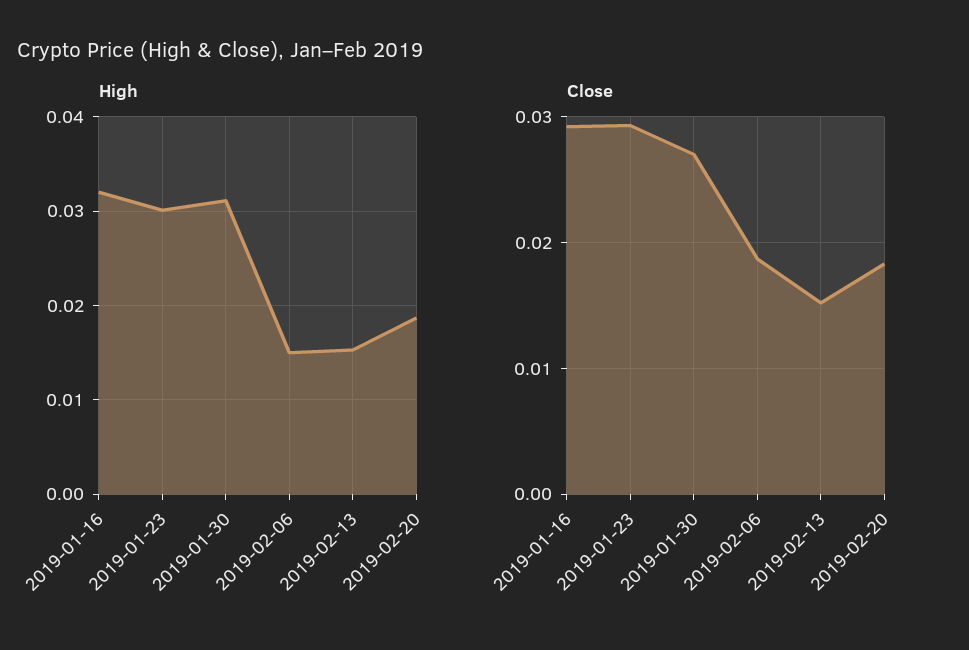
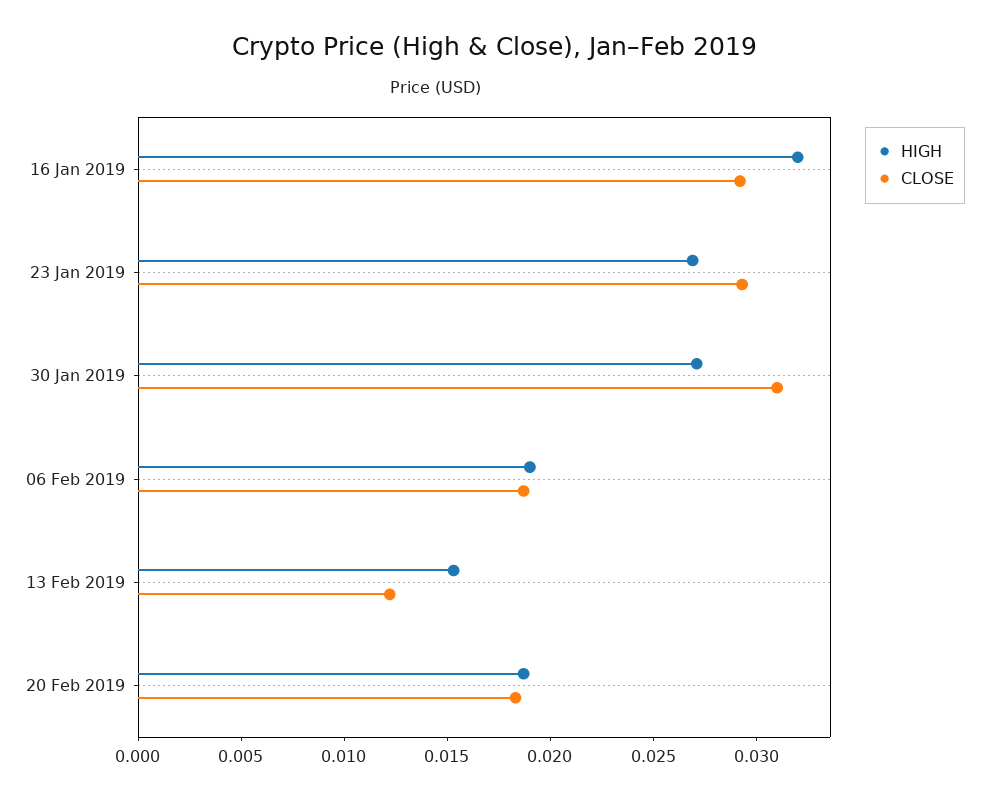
High, 2019-01-23: 0.03 -> 0.027
High, 2019-01-30: 0.031 -> 0.027
High, 2019-02-06: 0.015 -> 0.019
Close, 2019-01-30: 0.027 -> 0.031
Close, 2019-02-13: 0.015 -> 0.012

